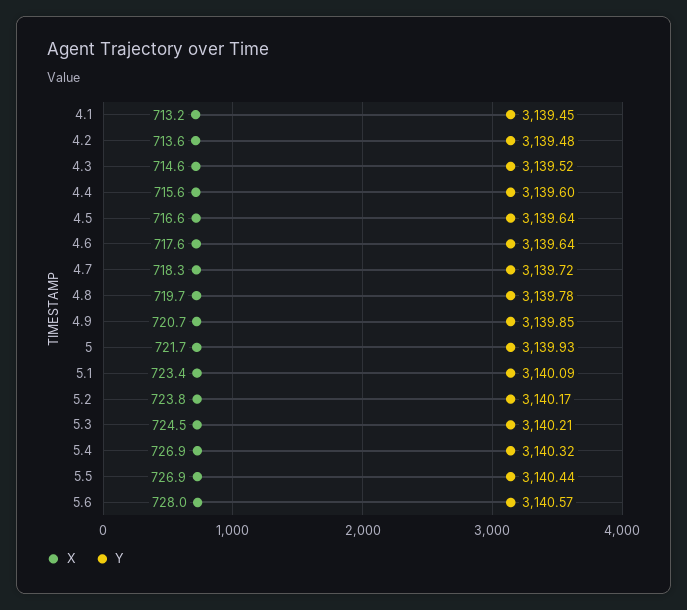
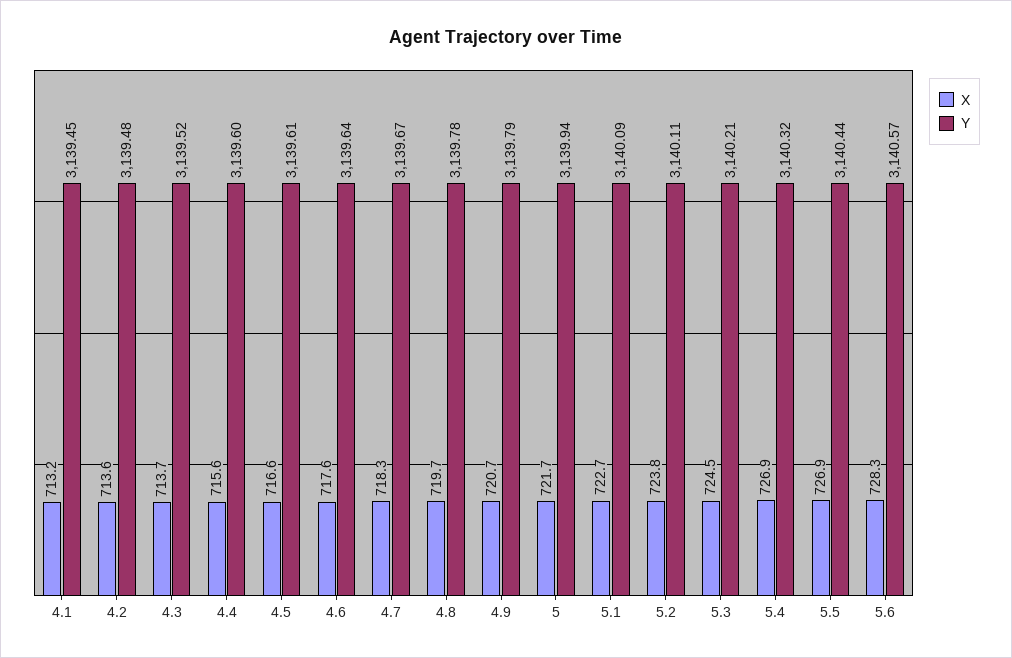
X, 4.3: 714.6 -> 713.7
Y, 4.5: 3139.64 -> 3139.61
Y, 4.7: 3139.72 -> 3139.67
Y, 4.9: 3139.85 -> 3139.79
Y, 5: 3139.93 -> 3139.94
X, 5.1: 723.4 -> 722.7
Y, 5.2: 3140.17 -> 3140.11
X, 5.6: 728 -> 728.3

